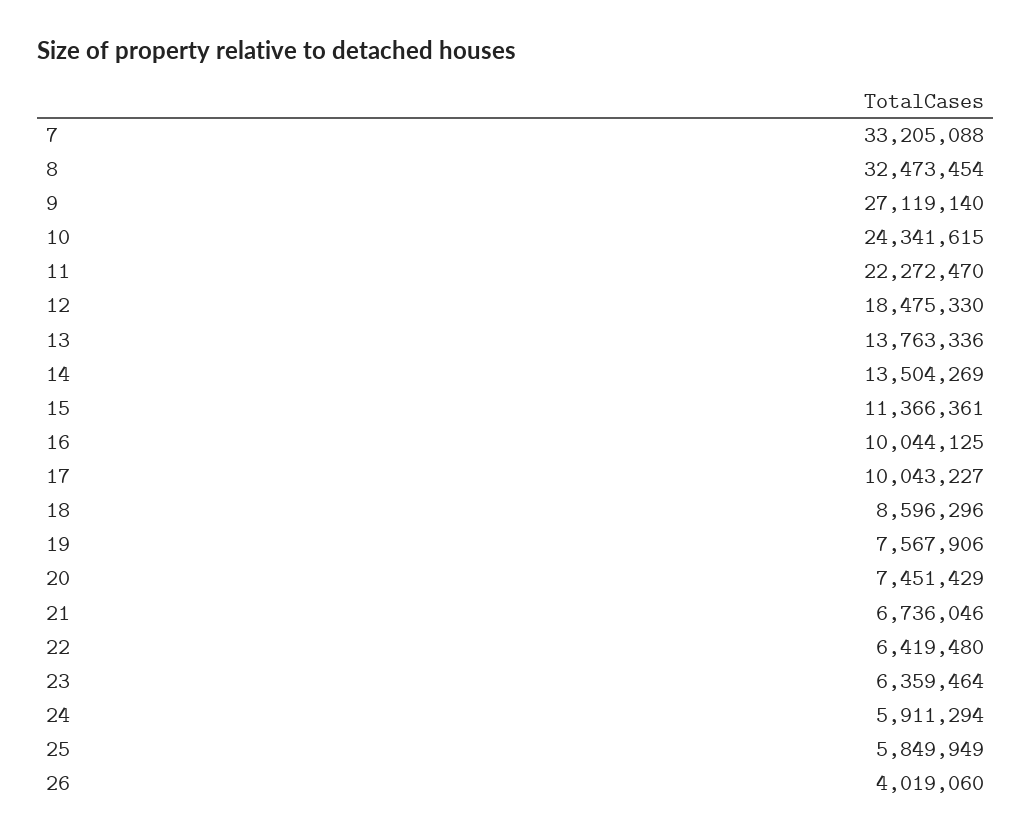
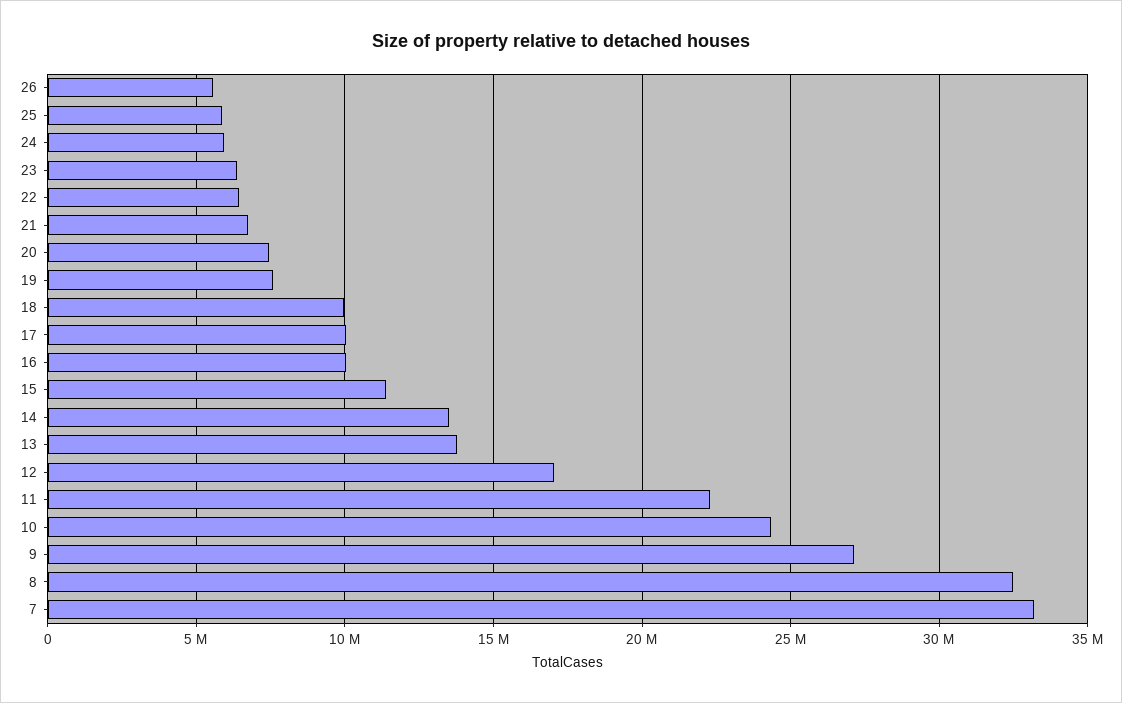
12: 18475330 -> 17000000
18: 8596296 -> 10000000
26: 4019060 -> 5500000

